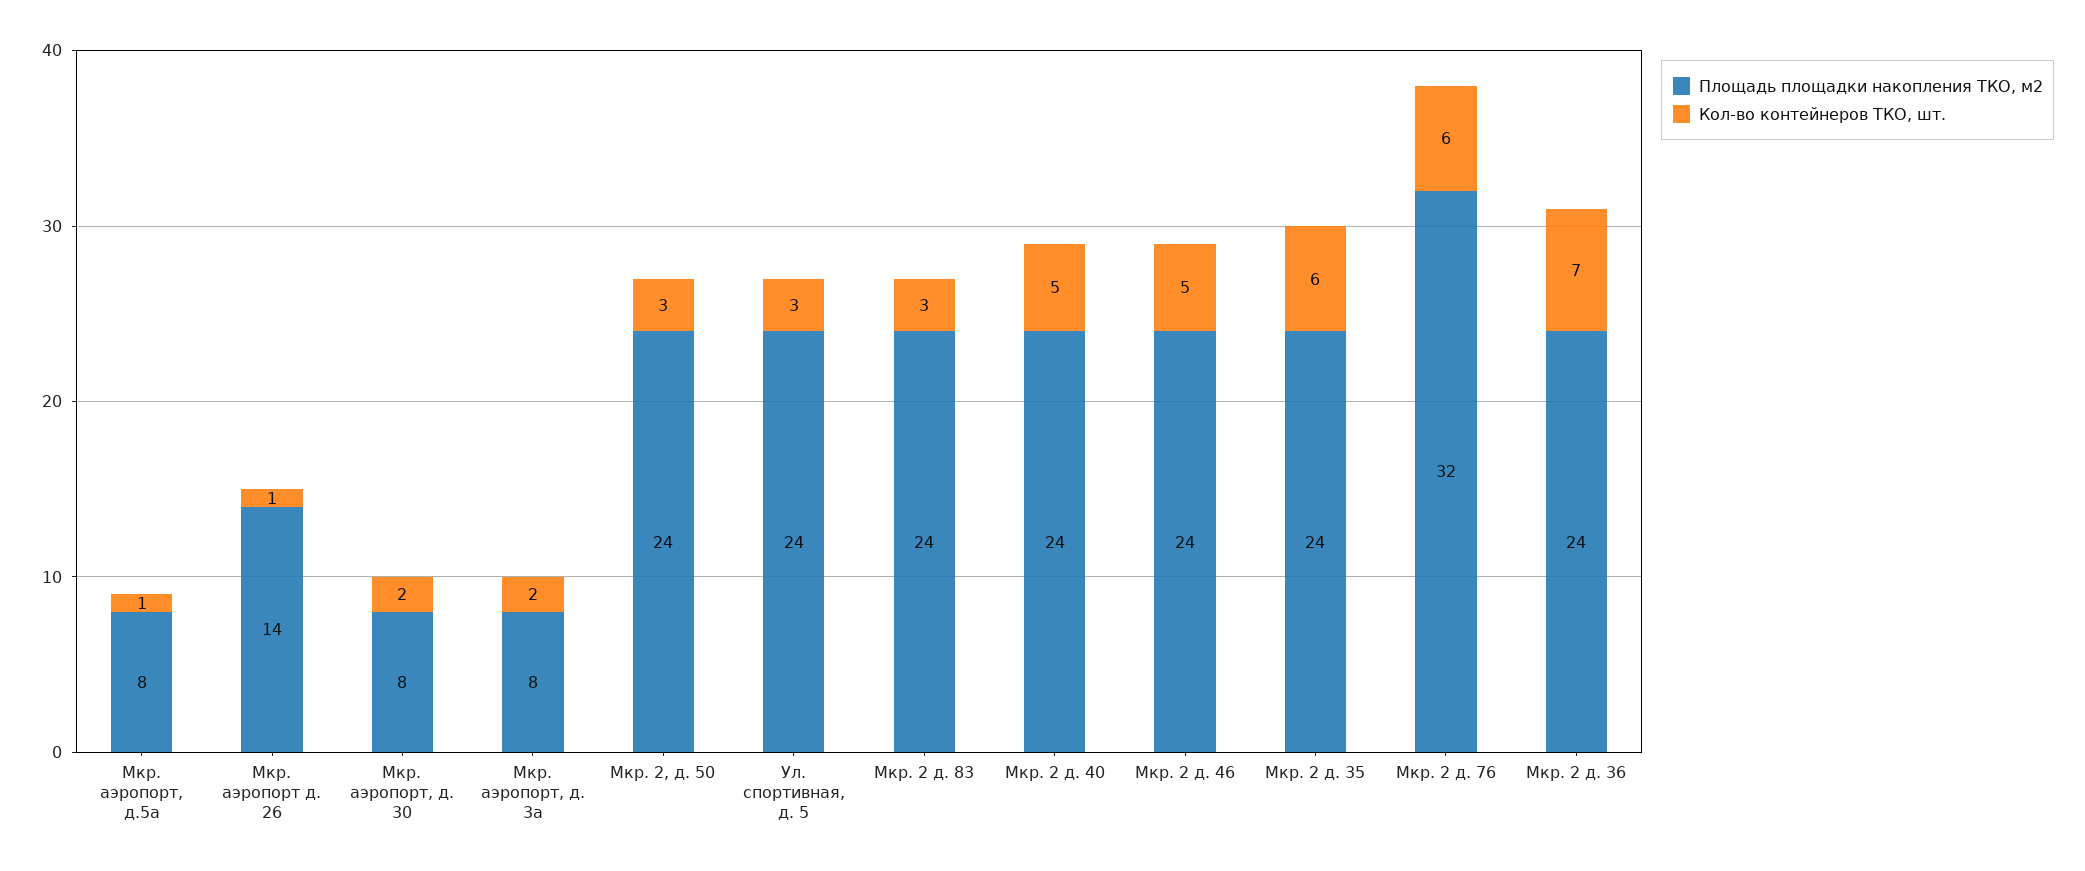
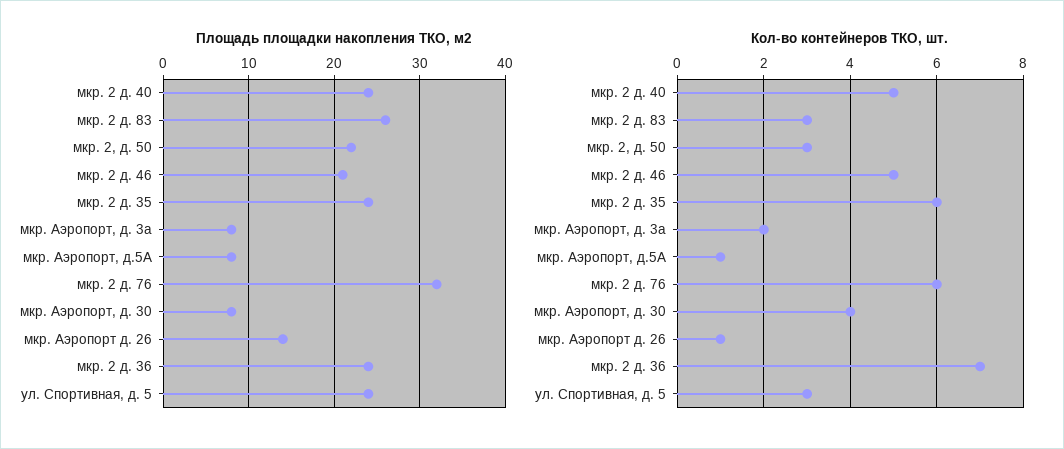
Кол-во контейнеров ТКО, шт., Мкр. аэропорт, д. 30: 2 -> 4
Площадь площадки накопления ТКО, м2, Мкр. 2, д. 50: 24 -> 22
Площадь площадки накопления ТКО, м2, Мкр. 2 д. 83: 24 -> 26
Площадь площадки накопления ТКО, м2, Мкр. 2 д. 46: 24 -> 21

